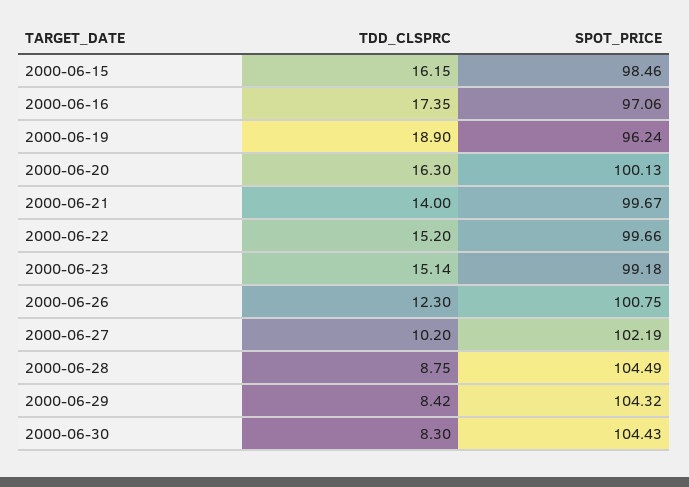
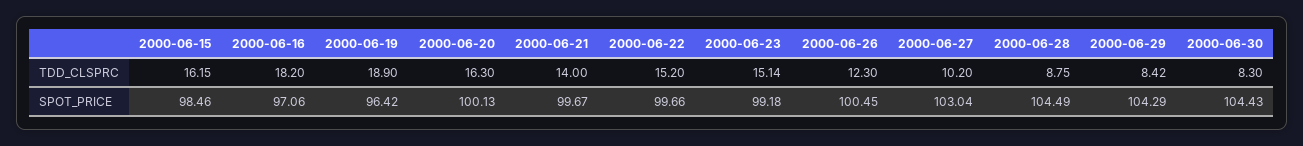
TDD_CLSPRC, 2000-06-16: 17.35 -> 18.2
SPOT_PRICE, 2000-06-19: 96.24 -> 96.42
SPOT_PRICE, 2000-06-26: 100.75 -> 100.45
SPOT_PRICE, 2000-06-27: 102.19 -> 103.04
SPOT_PRICE, 2000-06-29: 104.32 -> 104.29

